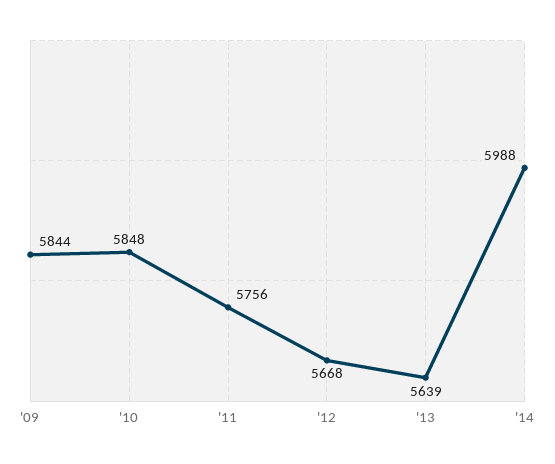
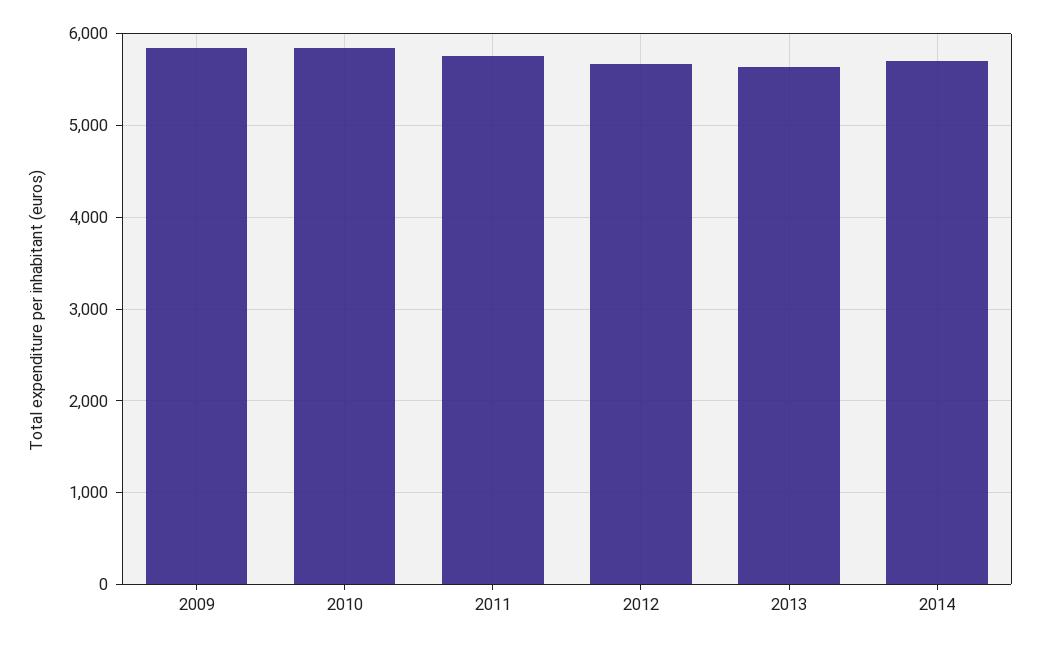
'14: 5988 -> 5700

